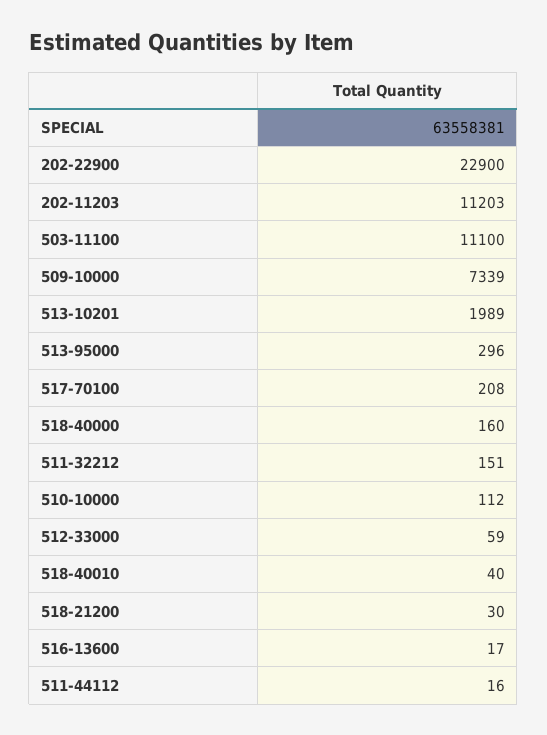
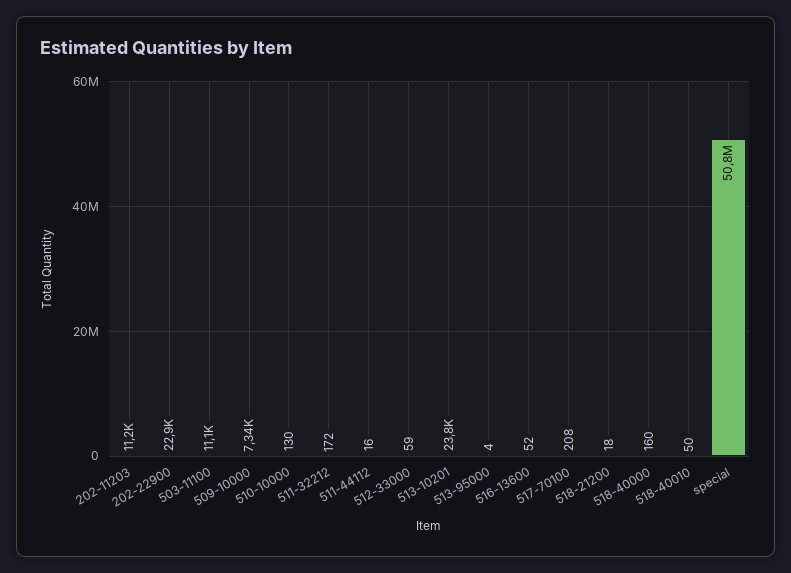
SPECIAL: 63558381 -> 50800000
513-10201: 1989 -> 23800
513-95000: 296 -> 4
511-32212: 151 -> 172
510-10000: 112 -> 130
518-40010: 40 -> 50
518-21200: 30 -> 18
516-13600: 17 -> 52

